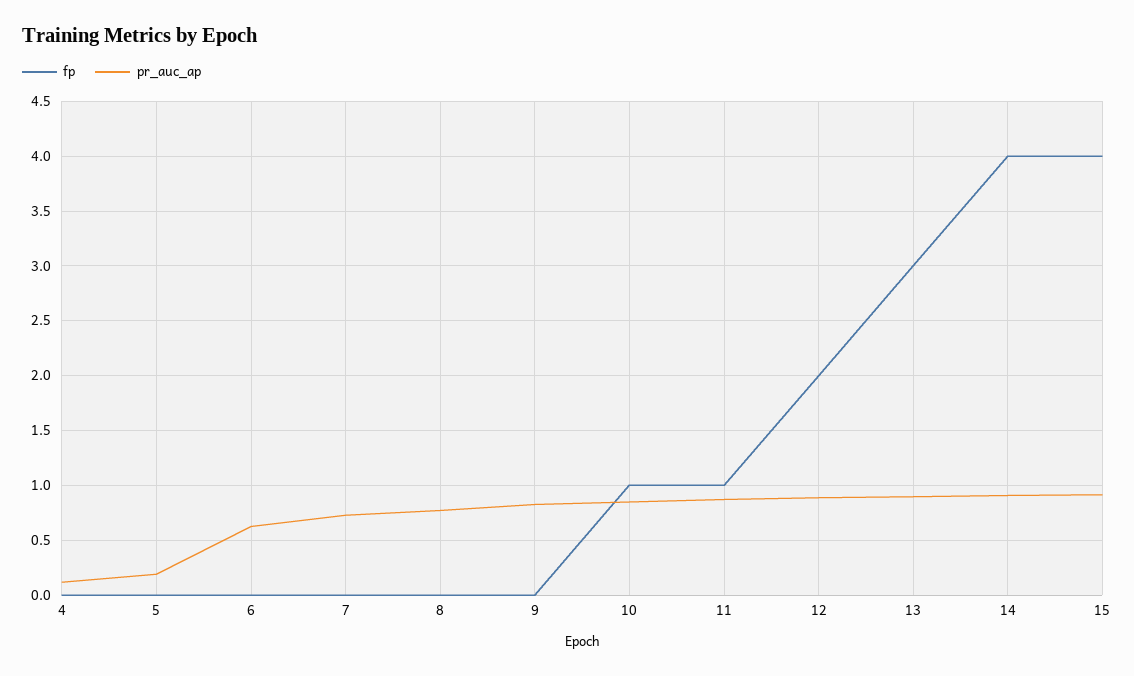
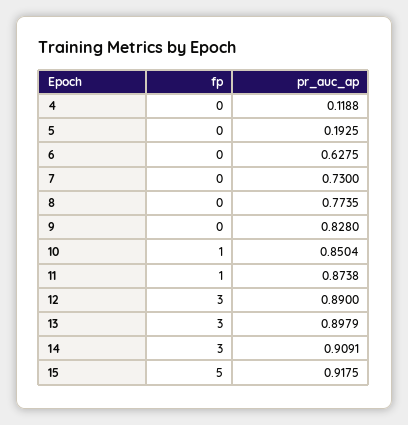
fp, 12: 2 -> 3
fp, 14: 4 -> 3
fp, 15: 4 -> 5

